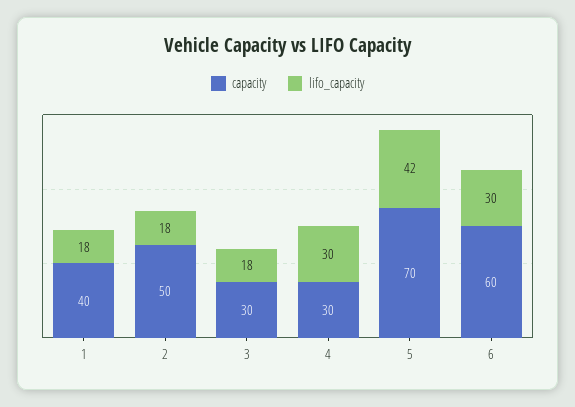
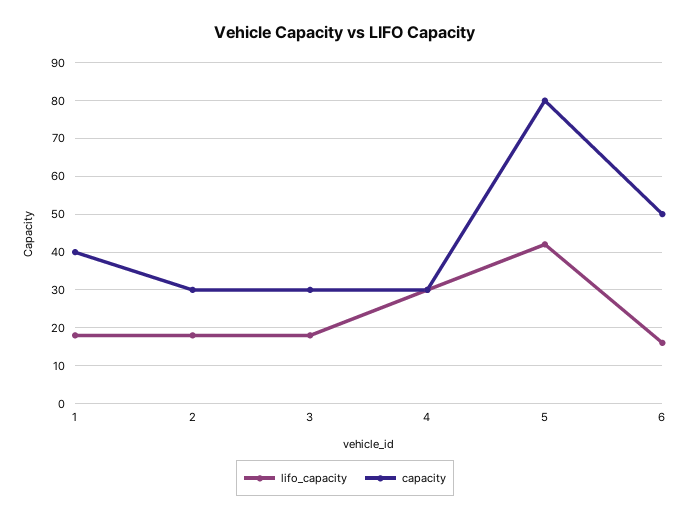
capacity, 2: 50 -> 30
capacity, 5: 70 -> 80
capacity, 6: 60 -> 50
lifo_capacity, 6: 30 -> 15

